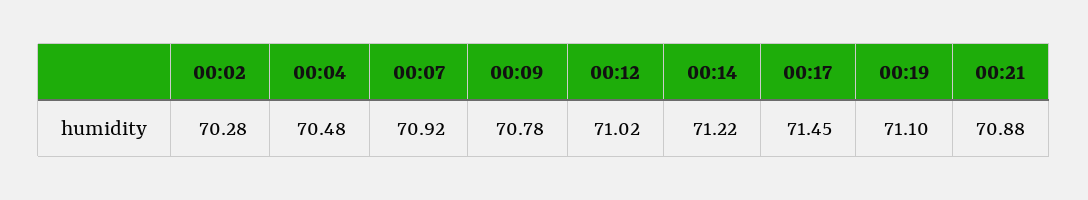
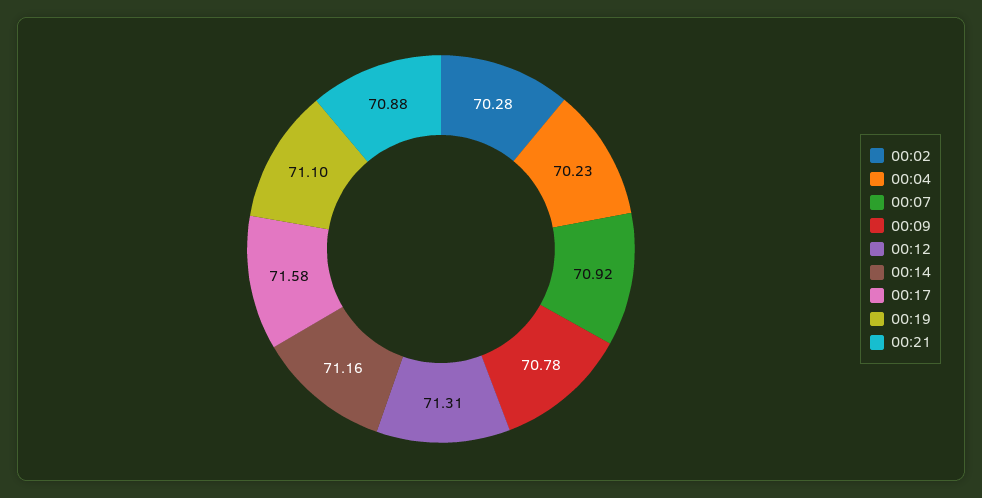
00:04: 70.48 -> 70.23
00:12: 71.02 -> 71.31
00:14: 71.22 -> 71.16
00:17: 71.45 -> 71.58

